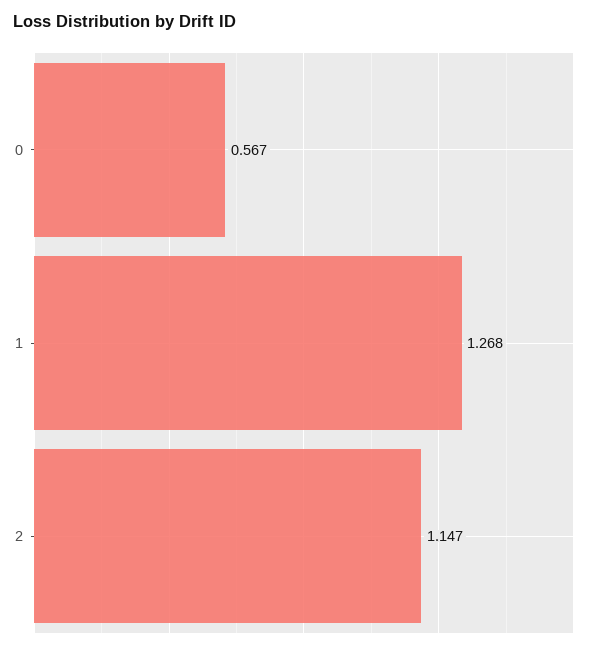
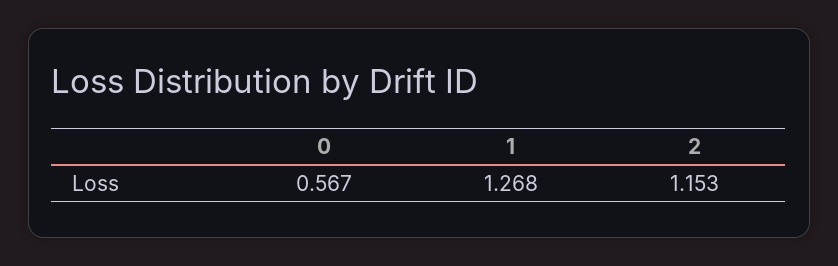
2: 1.147 -> 1.153

